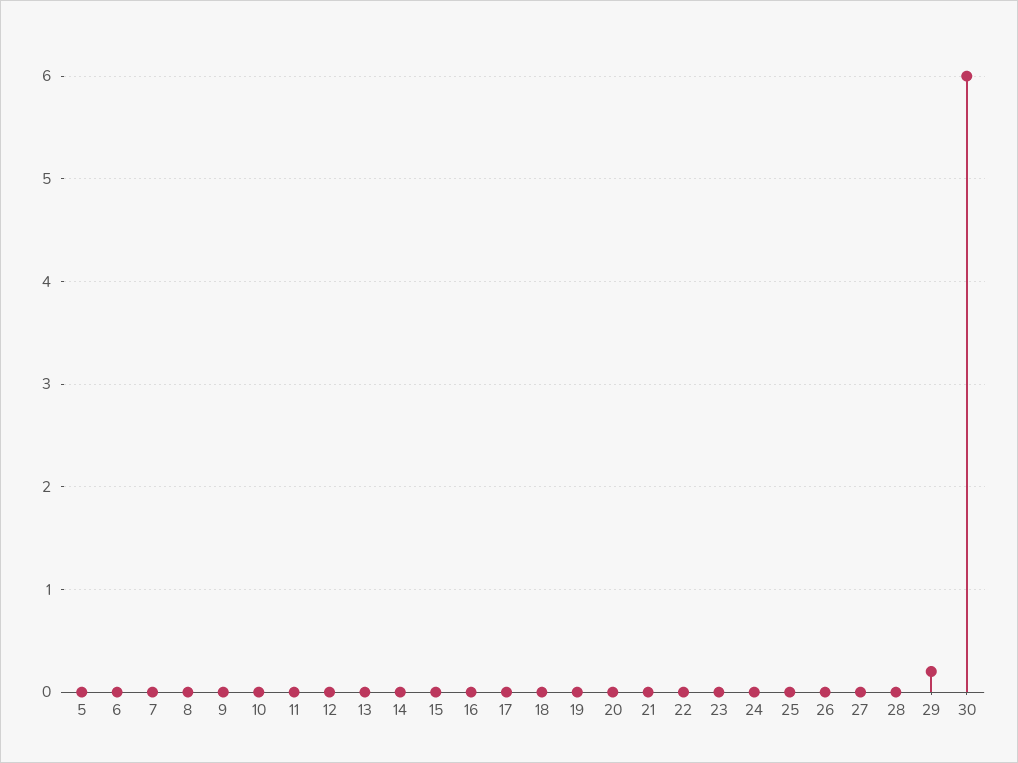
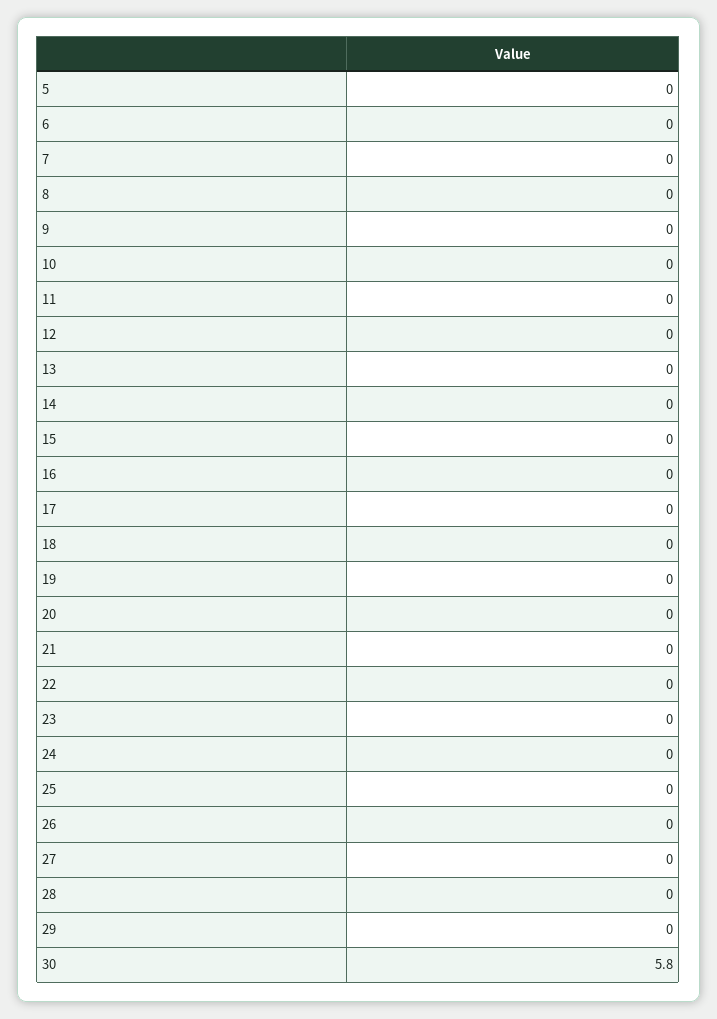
29: 0.2 -> 0
30: 6 -> 5.8

